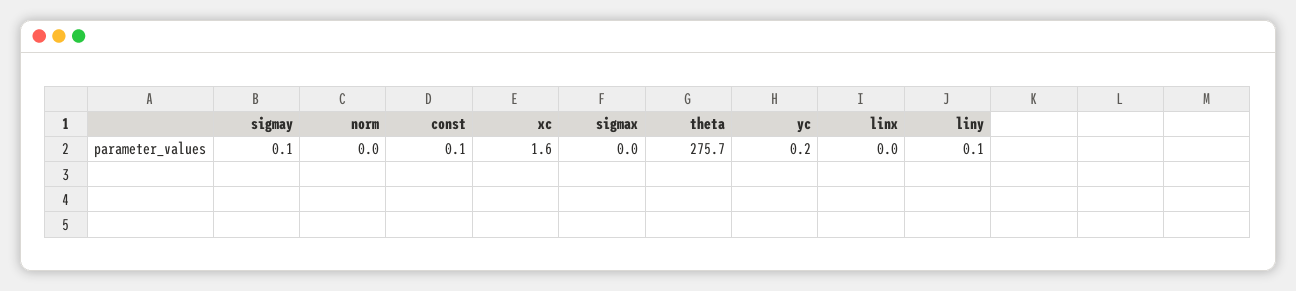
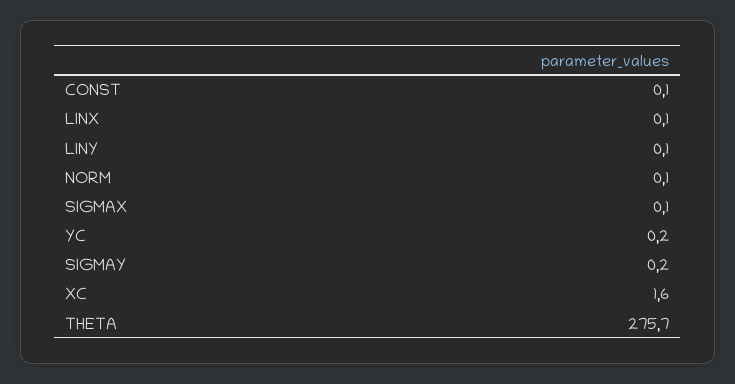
sigmay: 0.1 -> 0.2
norm: 0 -> 0.1
sigmax: 0 -> 0.1
linx: 0 -> 0.1

